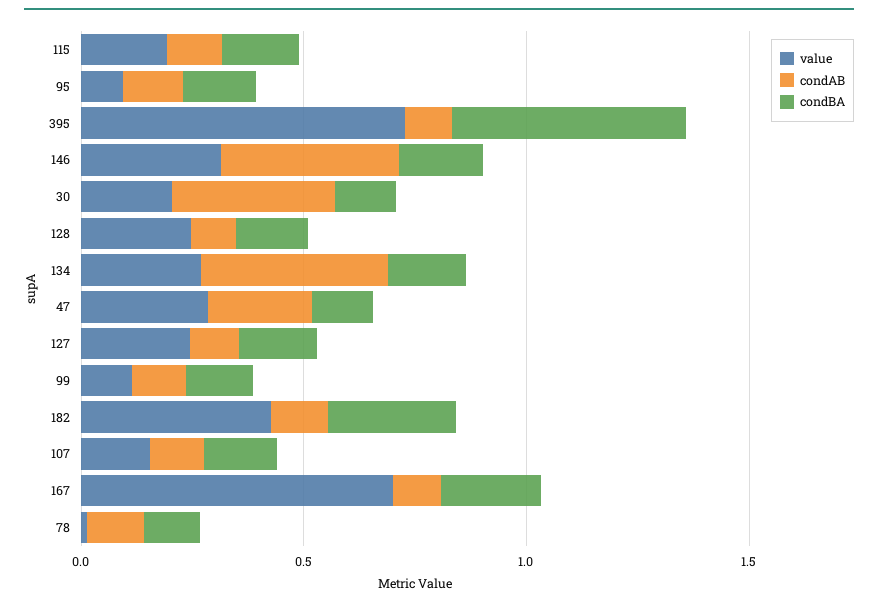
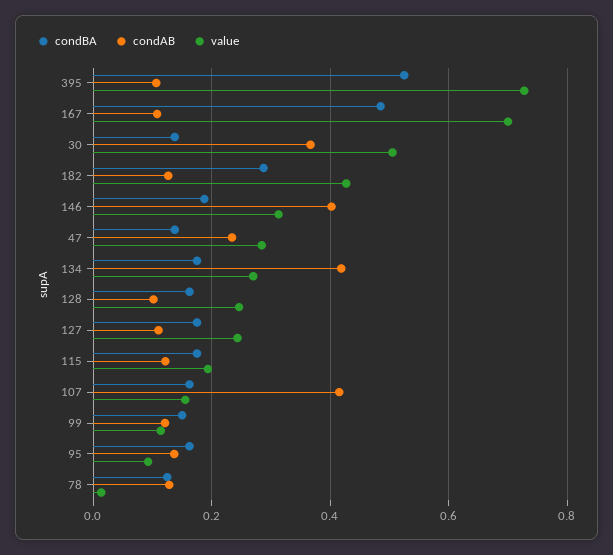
value, 30: 0.2 -> 0.5
condAB, 107: 0.1 -> 0.42
condBA, 167: 0.2 -> 0.48

